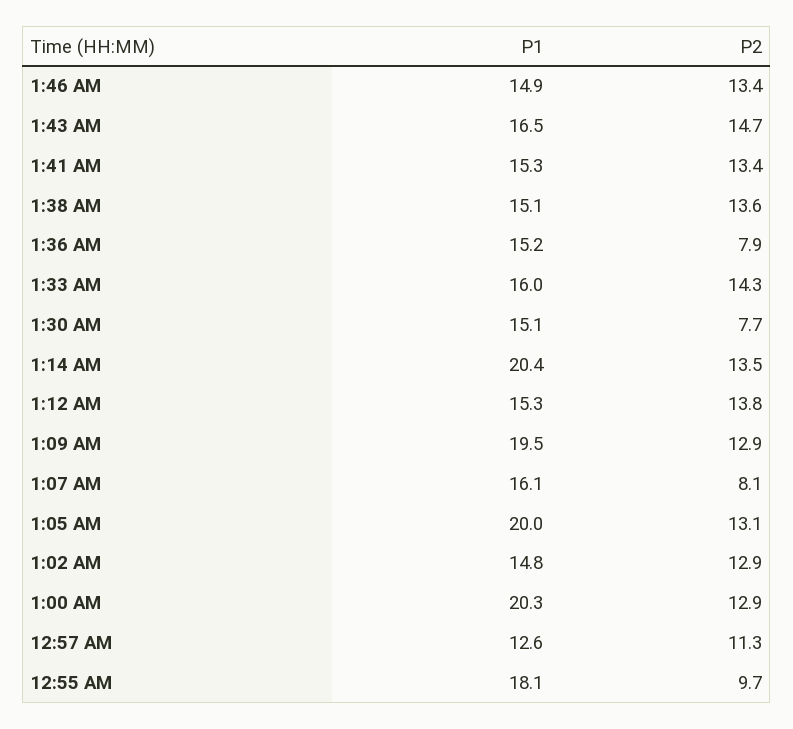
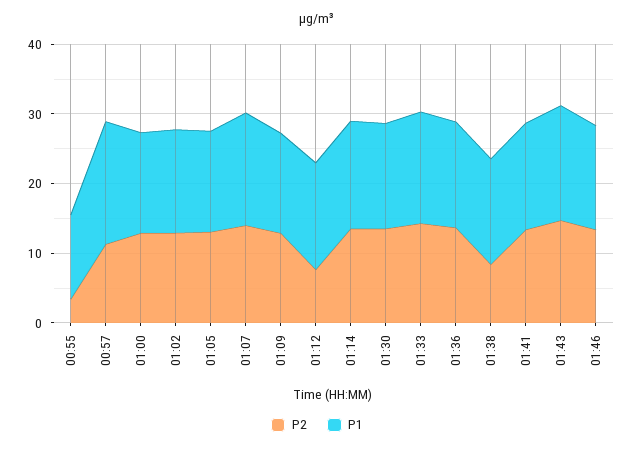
P2, 1:38 AM: 13.6 -> 8
P2, 1:36 AM: 7.9 -> 14
P2, 1:30 AM: 7.7 -> 14
P1, 1:14 AM: 20.4 -> 16
P2, 1:12 AM: 13.8 -> 8
P1, 1:09 AM: 19.5 -> 14
P2, 1:07 AM: 8.1 -> 14
P1, 1:05 AM: 20 -> 14
P1, 1:00 AM: 20.3 -> 14
P1, 12:57 AM: 12.6 -> 18
P1, 12:55 AM: 18.1 -> 12
P2, 12:55 AM: 9.7 -> 4

